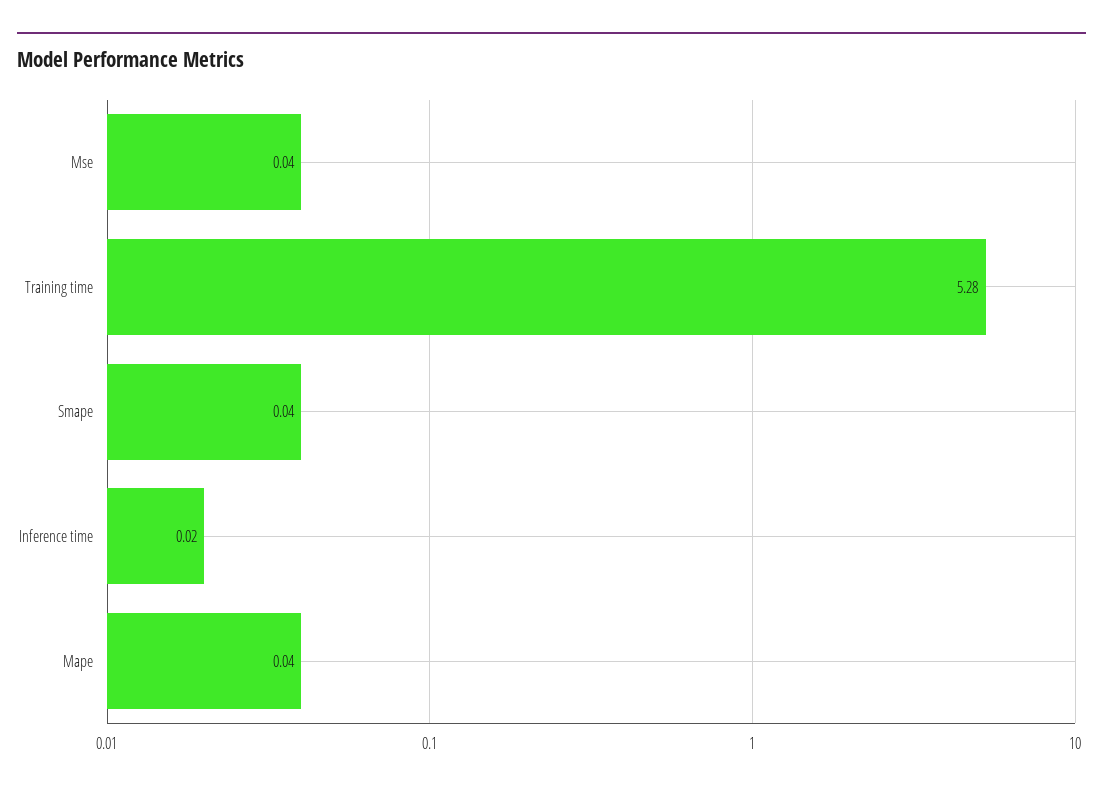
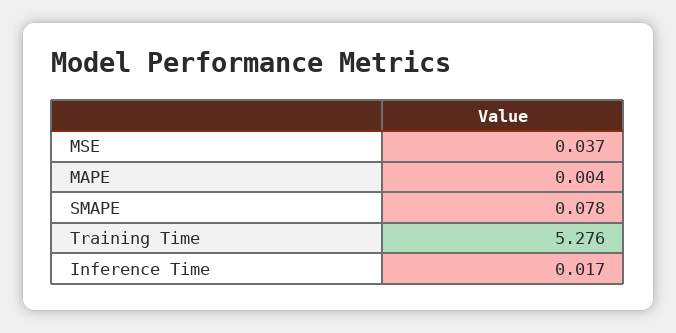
Smape: 0.04 -> 0.078
Mape: 0.04 -> 0.004

